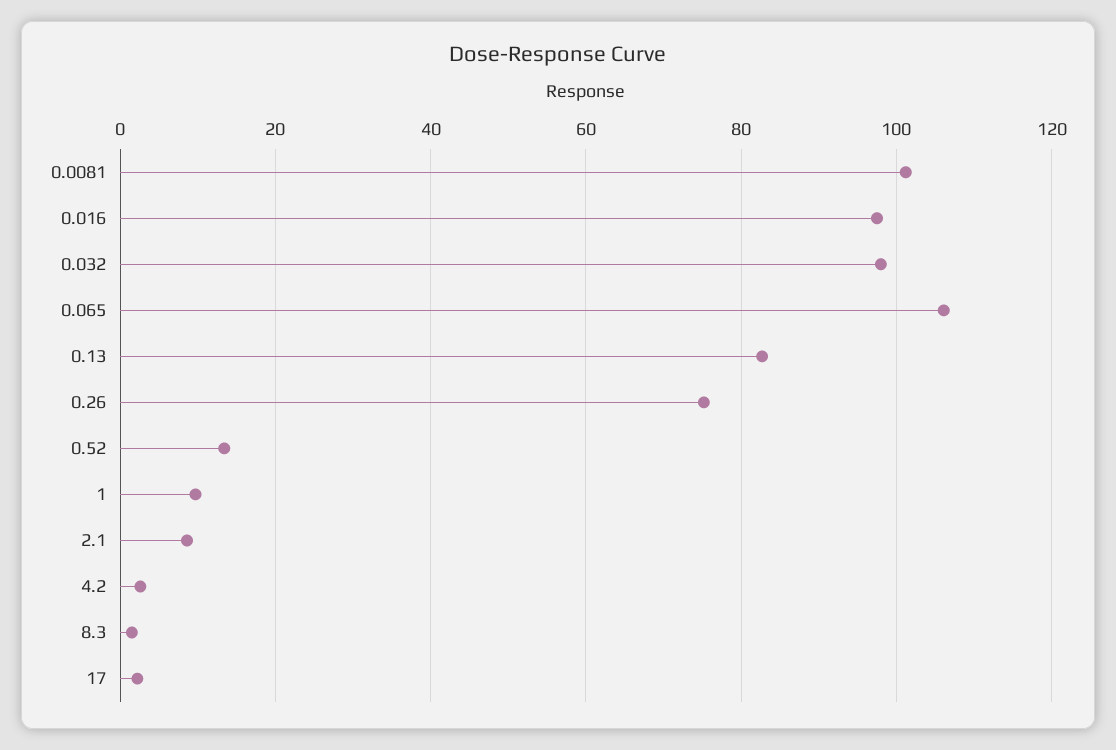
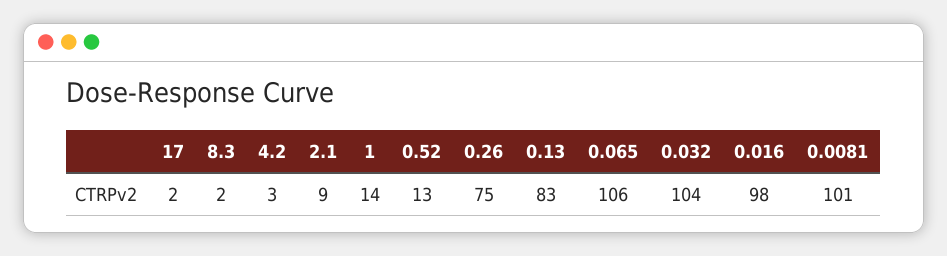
0.032: 98 -> 104
1: 10 -> 14

